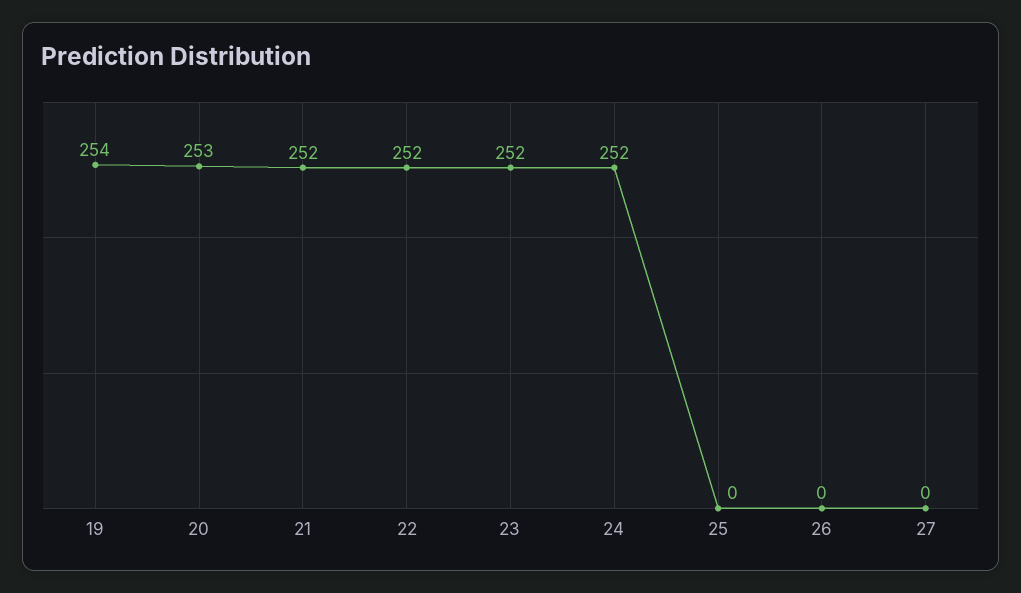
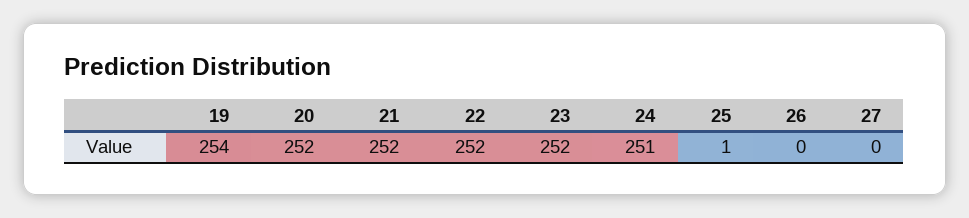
20: 253 -> 252
24: 252 -> 251
25: 0 -> 1

